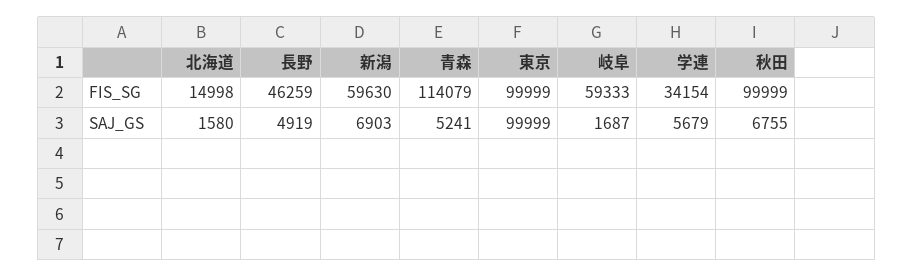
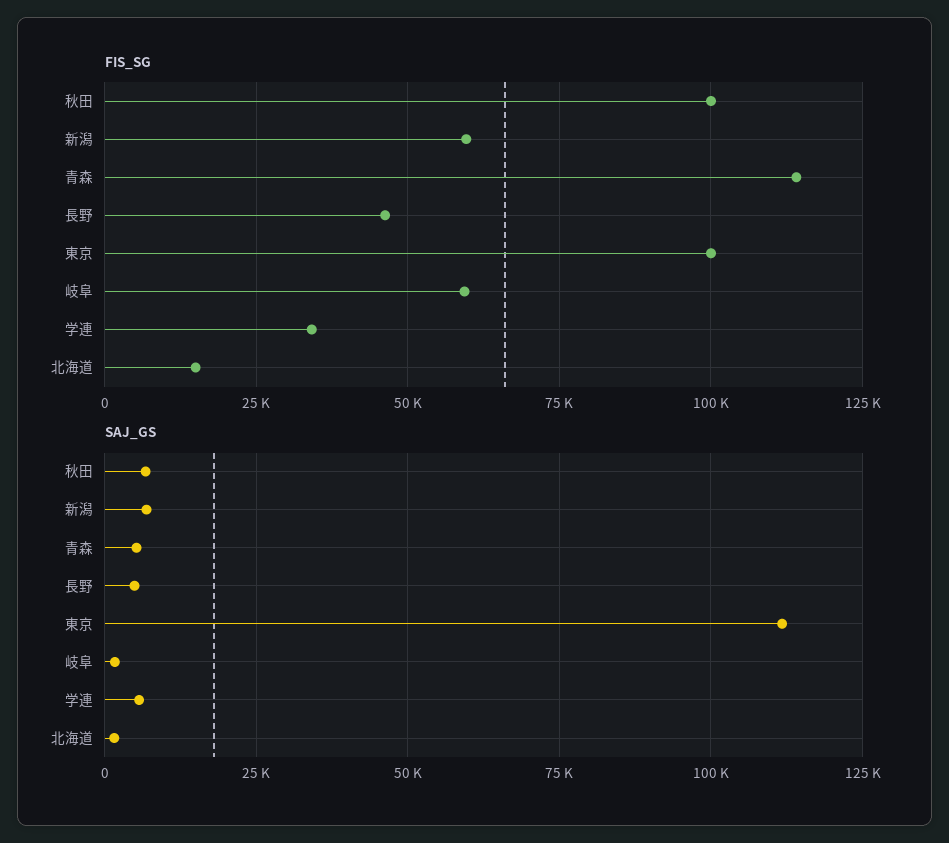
SAJ_GS, 東京: 99999 -> 112500

